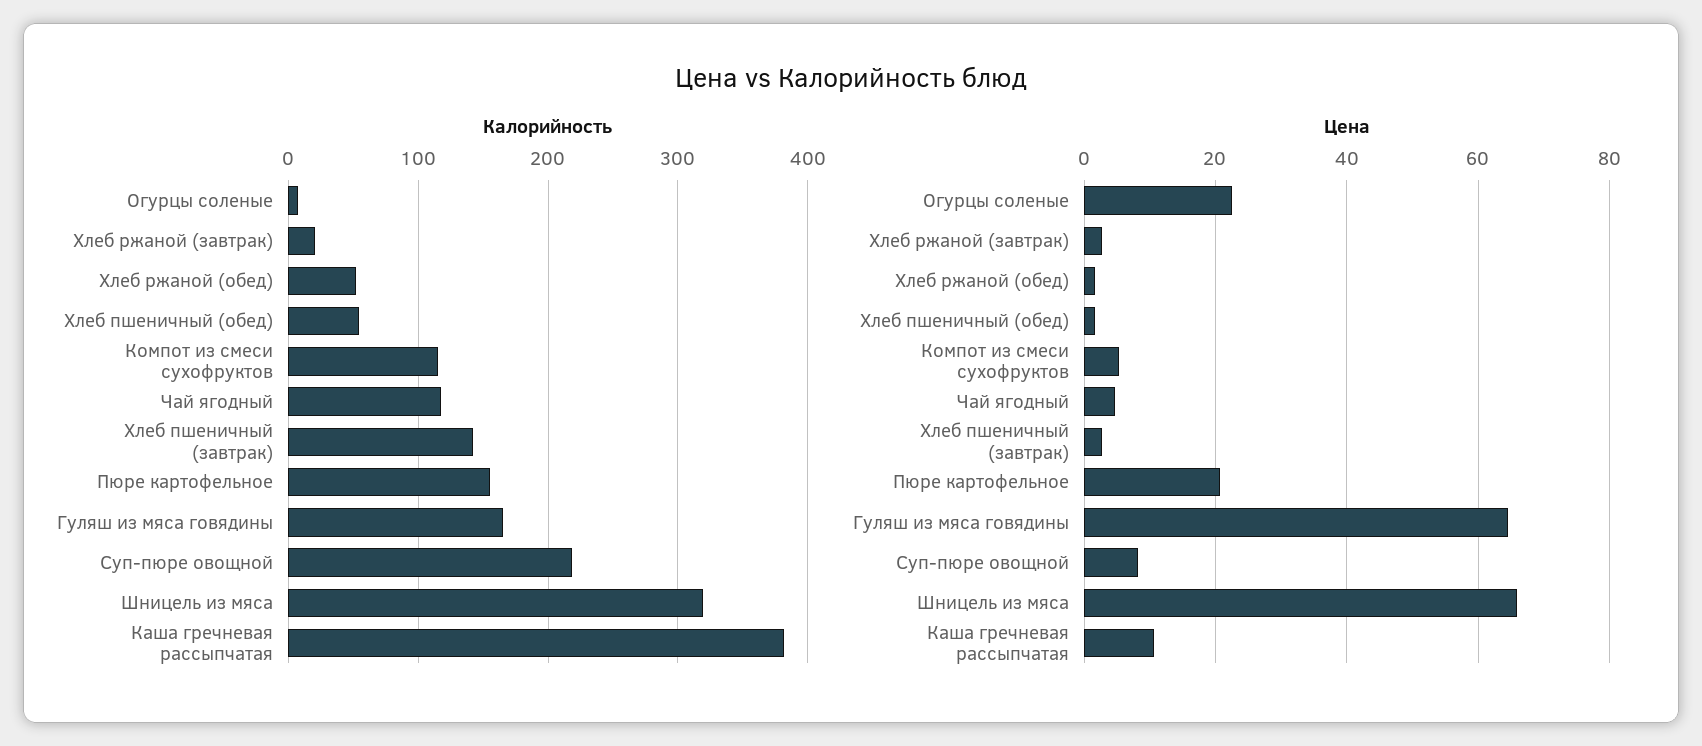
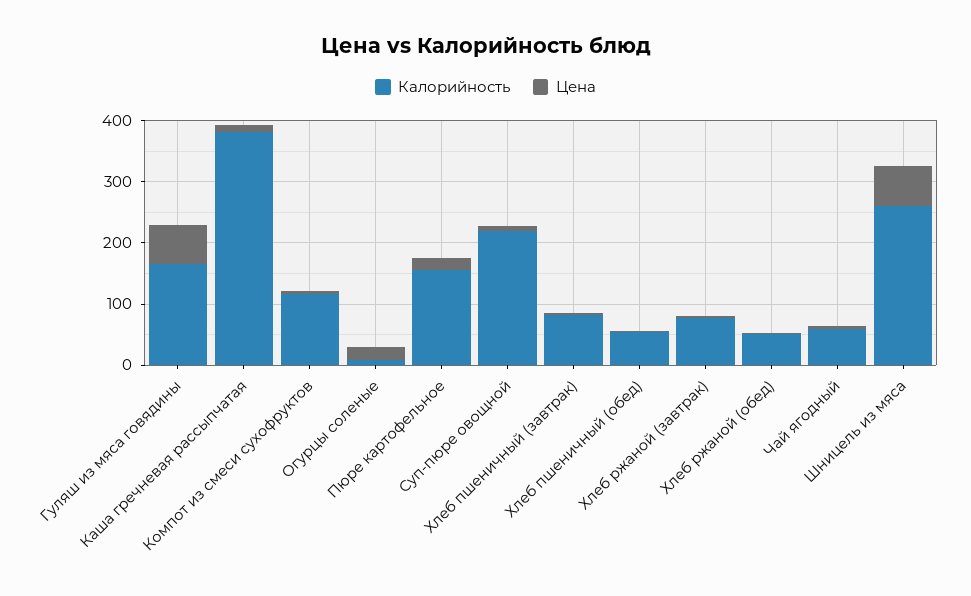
Калорийность, Хлеб ржаной (завтрак): 20 -> 80
Калорийность, Чай ягодный: 120 -> 60
Калорийность, Хлеб пшеничный (завтрак): 140 -> 80
Калорийность, Шницель из мяса: 320 -> 260

